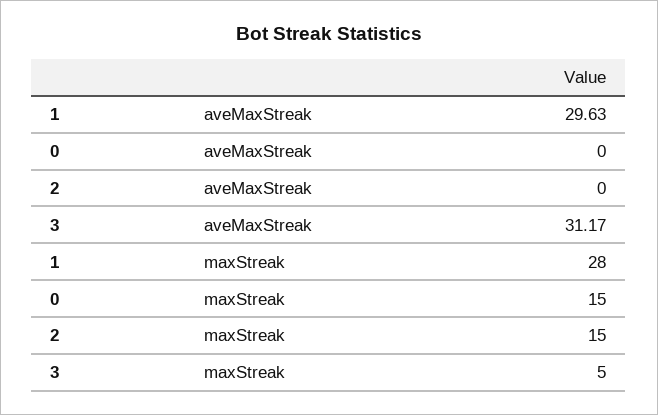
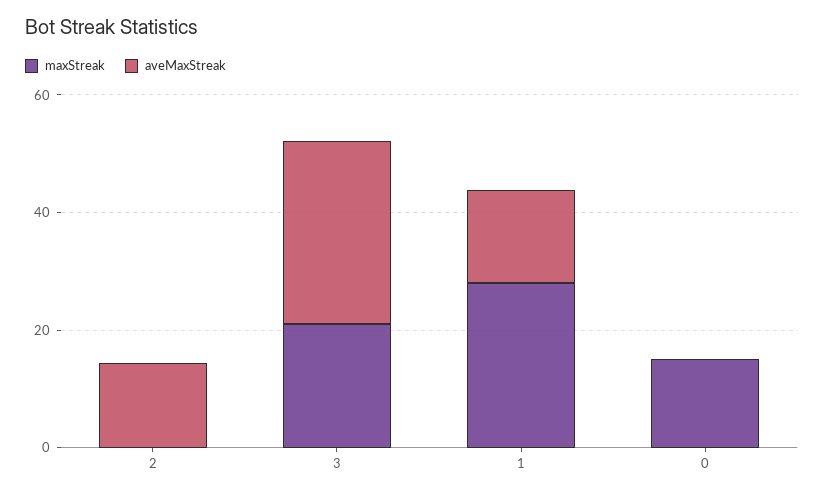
aveMaxStreak, 1: 29.63 -> 15
aveMaxStreak, 2: 0 -> 15
maxStreak, 2: 15 -> 0
maxStreak, 3: 5 -> 20

